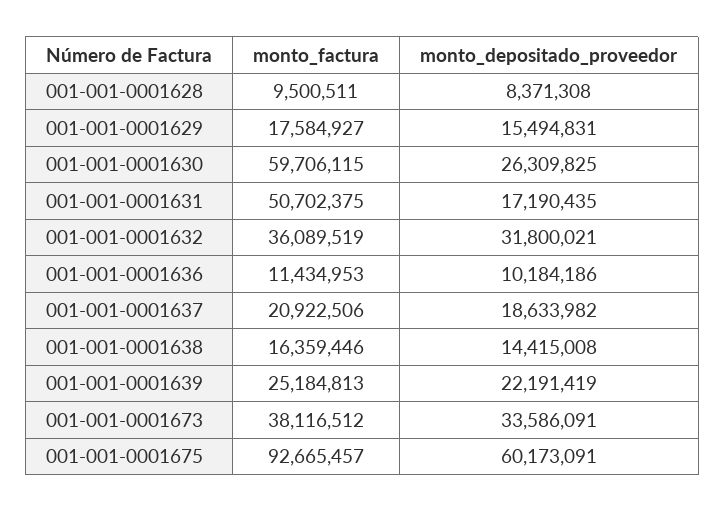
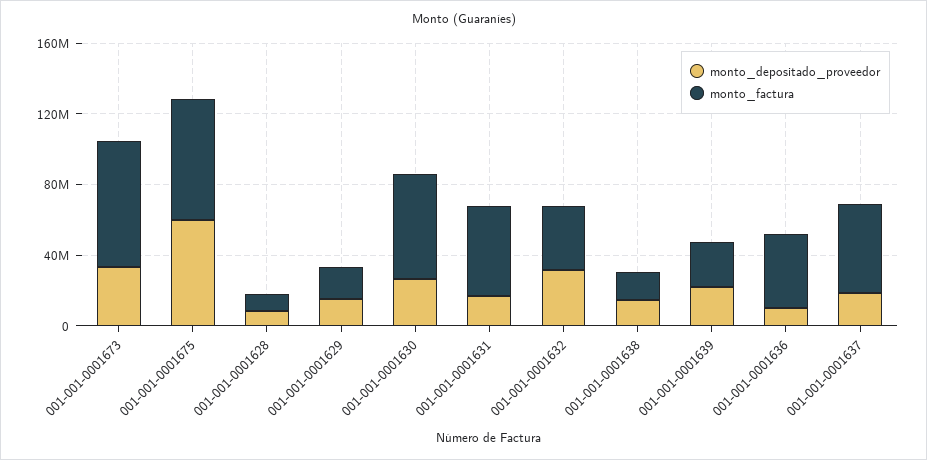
monto_factura, 001-001-0001636: 11434953 -> 40000000
monto_factura, 001-001-0001637: 20922506 -> 50000000
monto_factura, 001-001-0001673: 38116512 -> 70000000
monto_factura, 001-001-0001675: 92665457 -> 70000000

